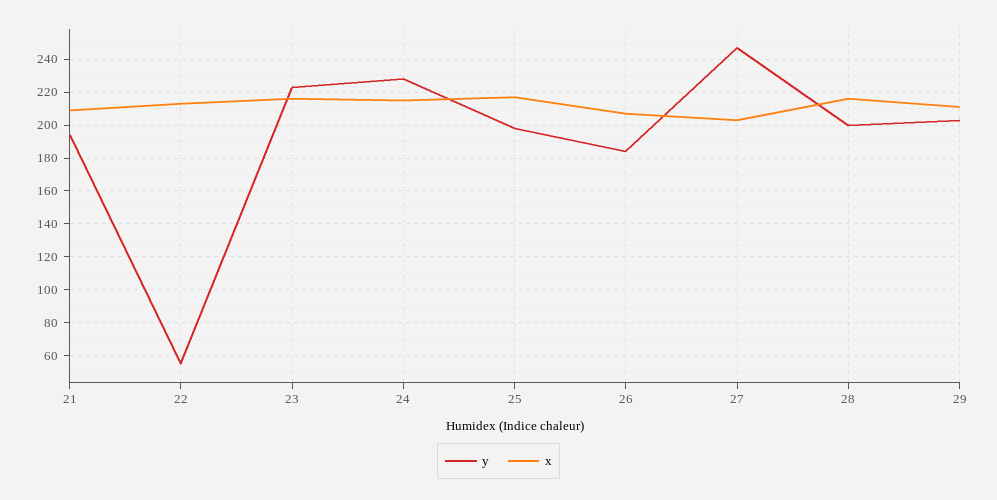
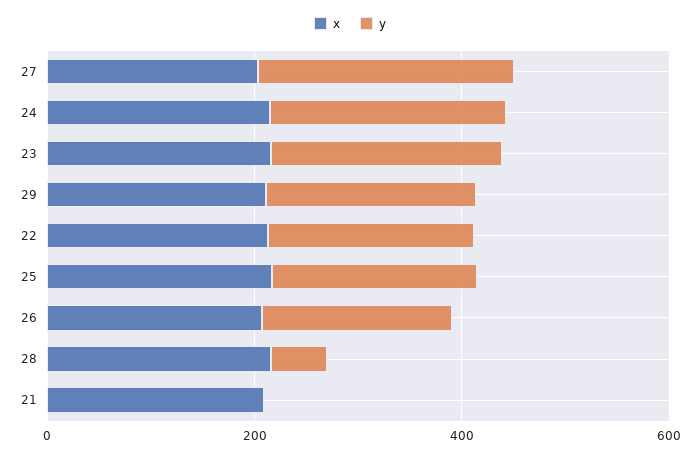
y, 21: 195 -> 0
y, 22: 55 -> 200
y, 28: 200 -> 50

